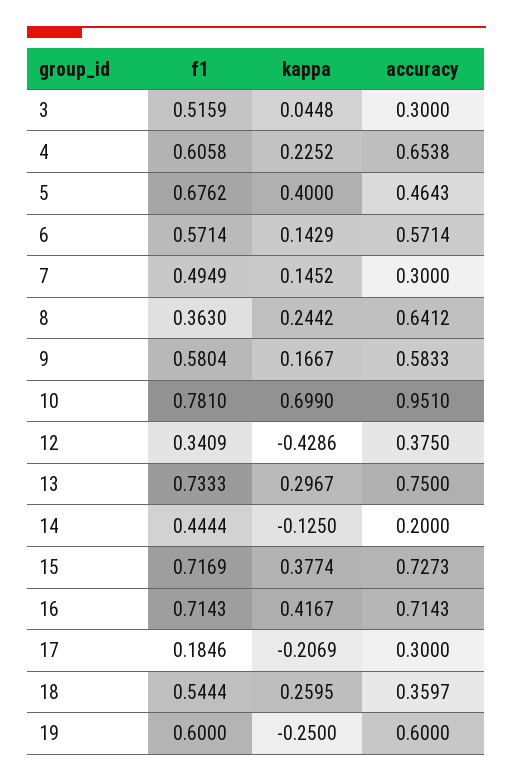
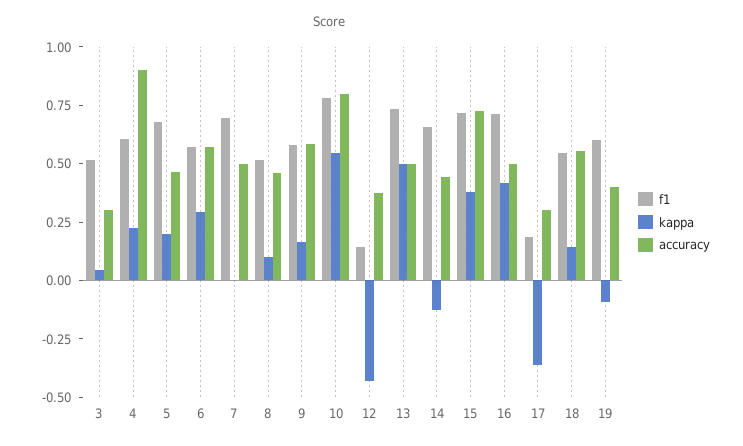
accuracy, 4: 0.6538 -> 0.9
kappa, 5: 0.4 -> 0.2
kappa, 6: 0.1429 -> 0.3
f1, 7: 0.4949 -> 0.7
kappa, 7: 0.1452 -> 0
accuracy, 7: 0.3 -> 0.5
f1, 8: 0.363 -> 0.5
kappa, 8: 0.2442 -> 0.1
accuracy, 8: 0.6412 -> 0.45
kappa, 10: 0.699 -> 0.55
accuracy, 10: 0.951 -> 0.8
f1, 12: 0.3409 -> 0.15
kappa, 13: 0.2967 -> 0.5
accuracy, 13: 0.75 -> 0.5
f1, 14: 0.4444 -> 0.65
accuracy, 14: 0.2 -> 0.45
accuracy, 16: 0.7143 -> 0.5
kappa, 17: -0.2069 -> -0.35
kappa, 18: 0.2595 -> 0.15
accuracy, 18: 0.3597 -> 0.55
kappa, 19: -0.25 -> -0.1
accuracy, 19: 0.6 -> 0.4

